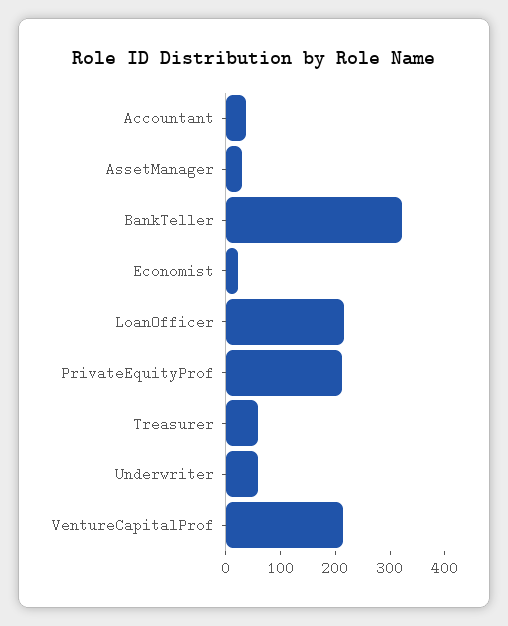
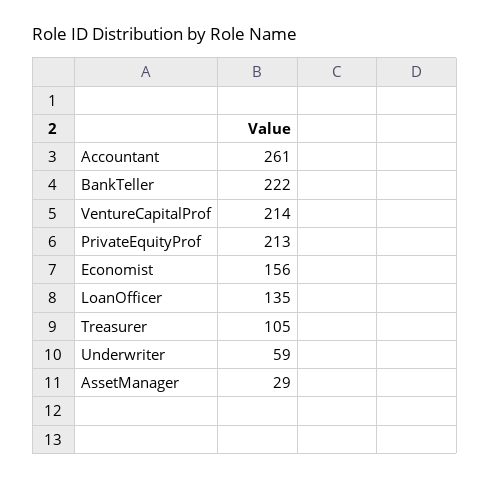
Accountant: 40 -> 261
BankTeller: 320 -> 222
Economist: 20 -> 156
LoanOfficer: 220 -> 135
Treasurer: 60 -> 105

